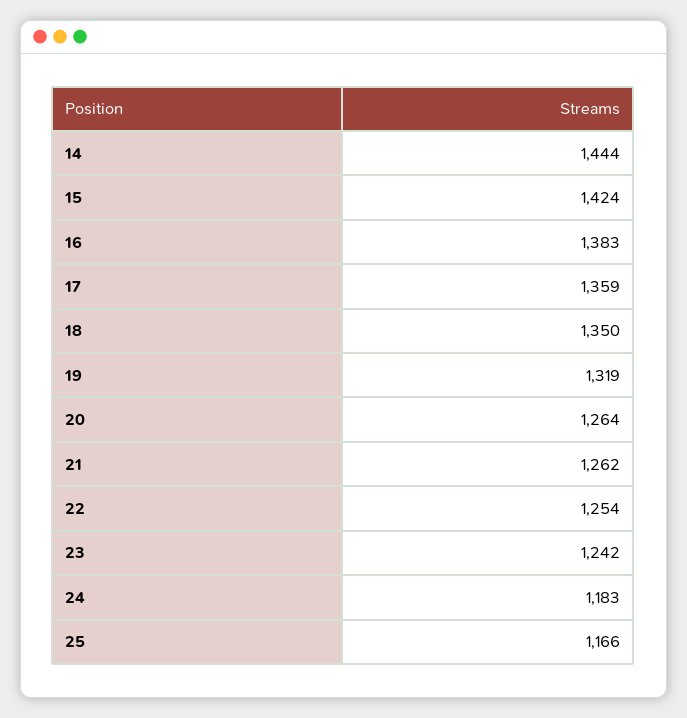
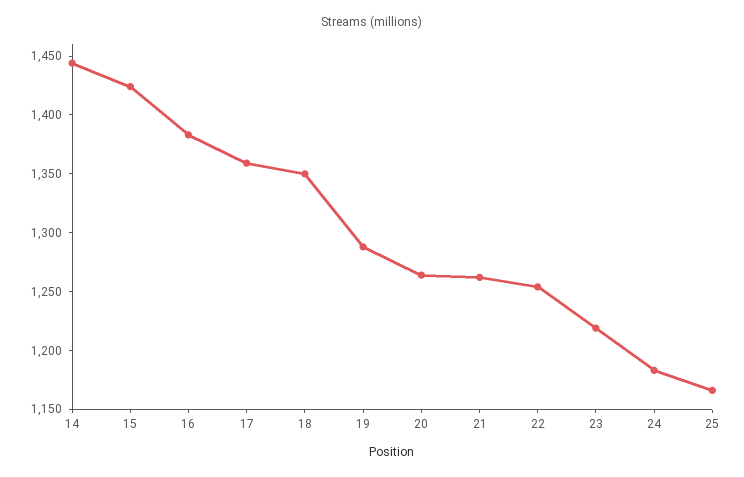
19: 1319 -> 1290
23: 1242 -> 1220

